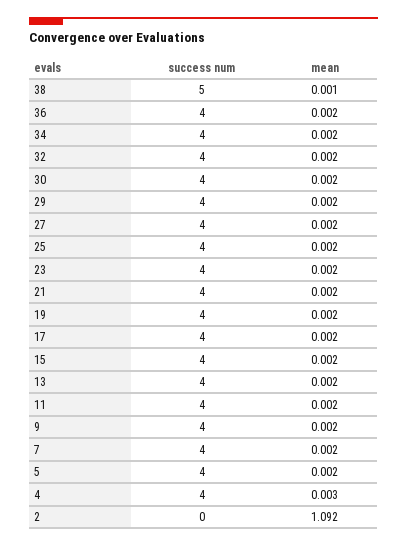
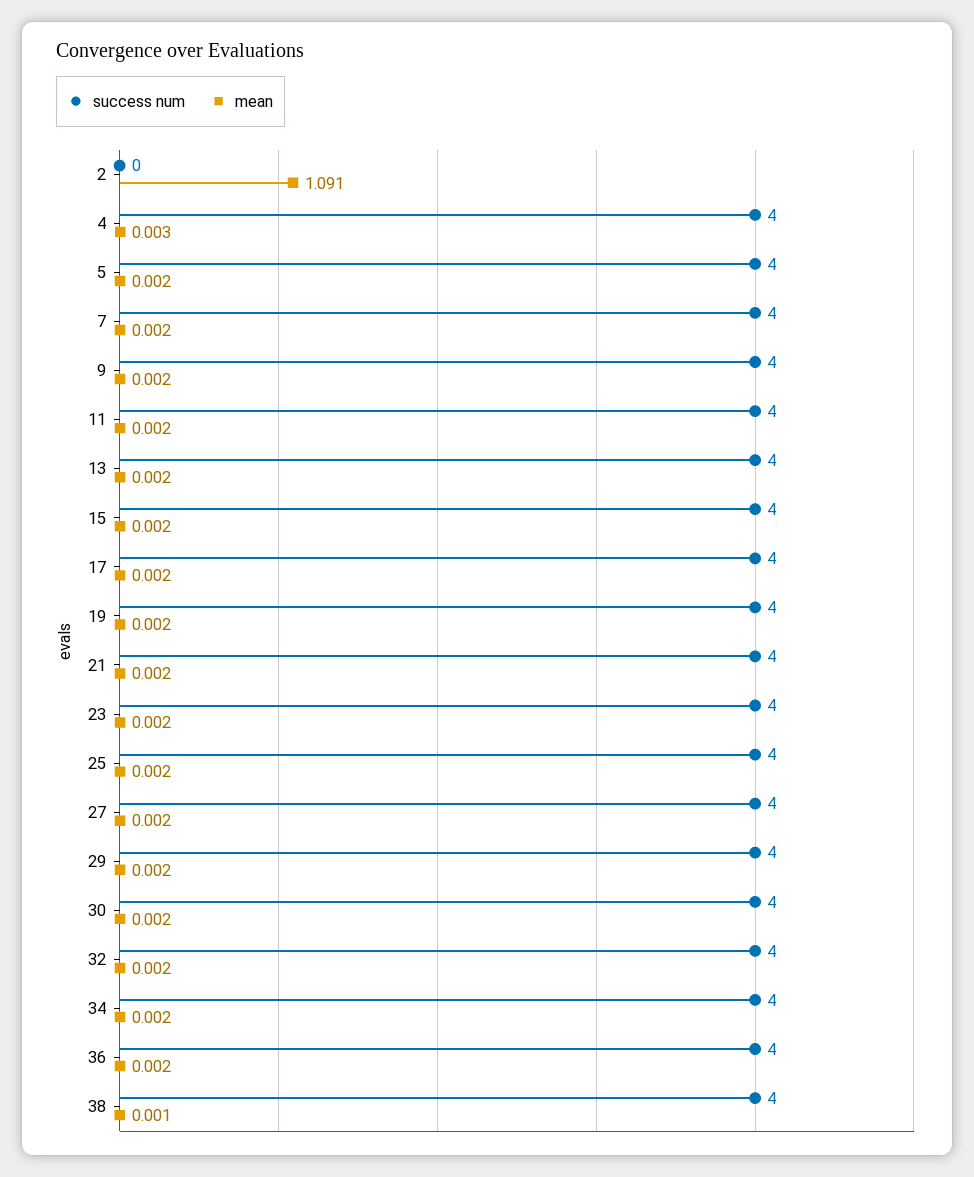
success num, 38: 5 -> 4
mean, 2: 1.092 -> 1.091

